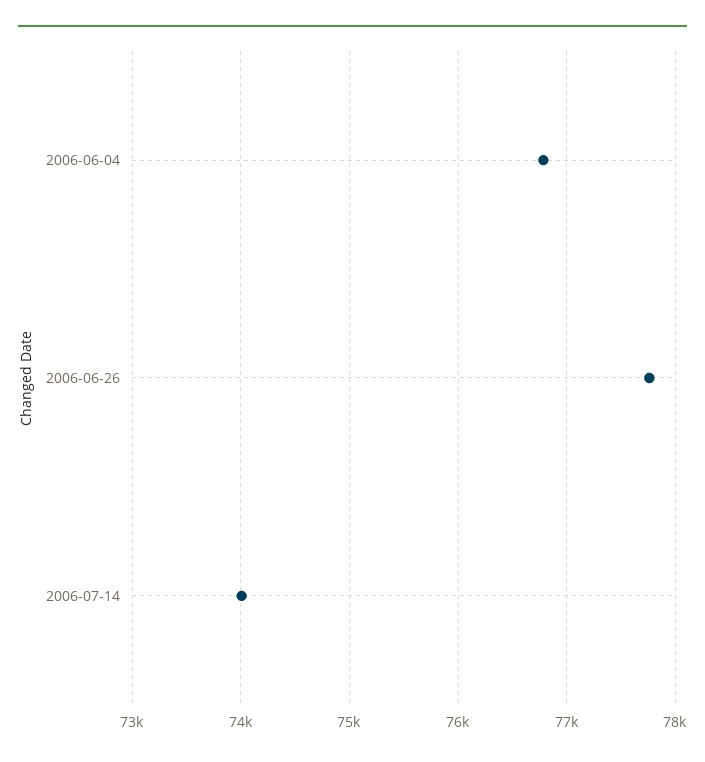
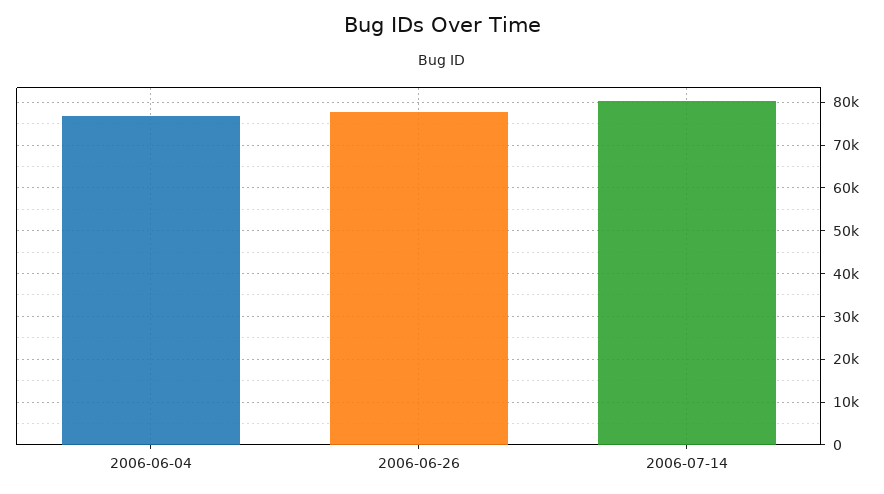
2006-07-14: 74000 -> 80000

